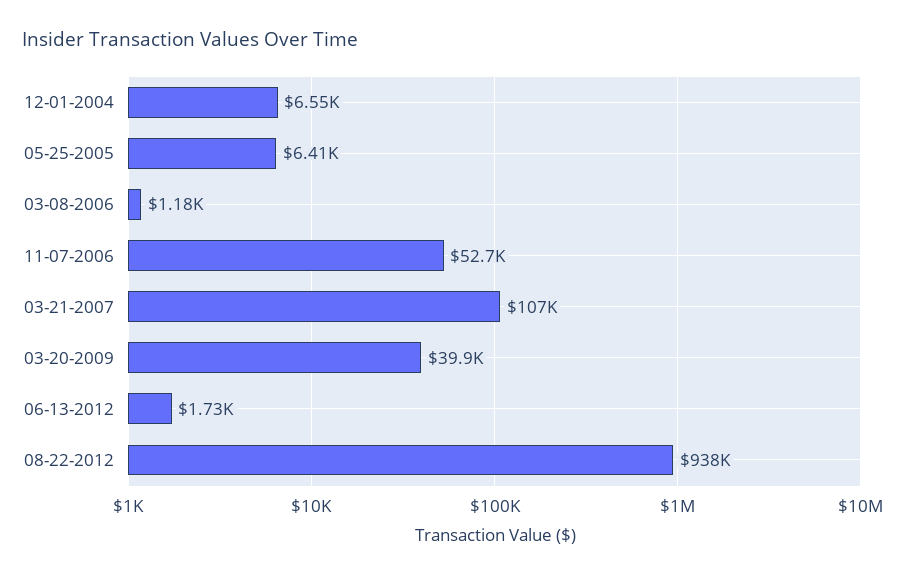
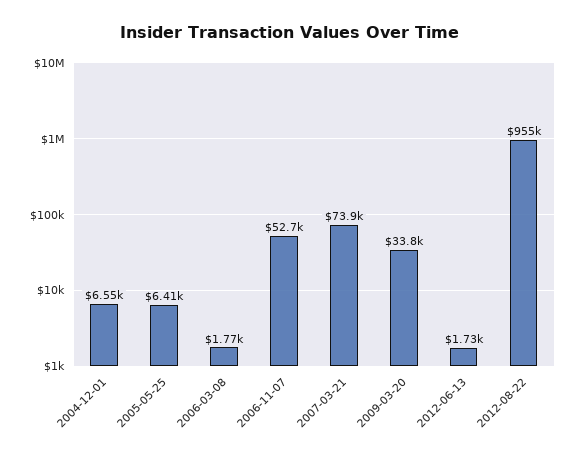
03-08-2006: 1180 -> 1770
03-21-2007: 107000 -> 73900
03-20-2009: 39900 -> 33800
08-22-2012: 938000 -> 955000

